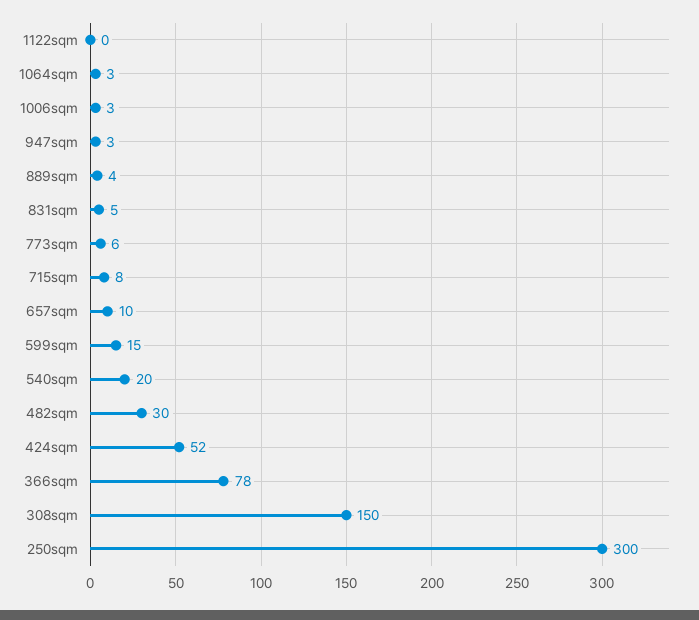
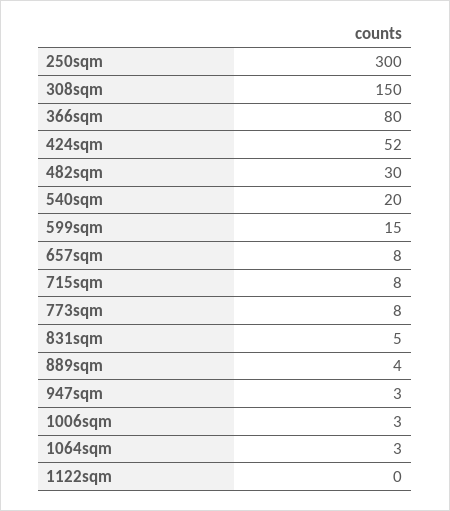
773sqm: 6 -> 8
657sqm: 10 -> 8
366sqm: 78 -> 80

